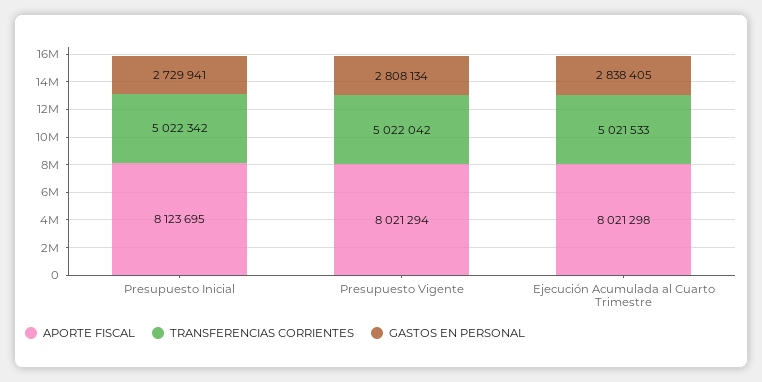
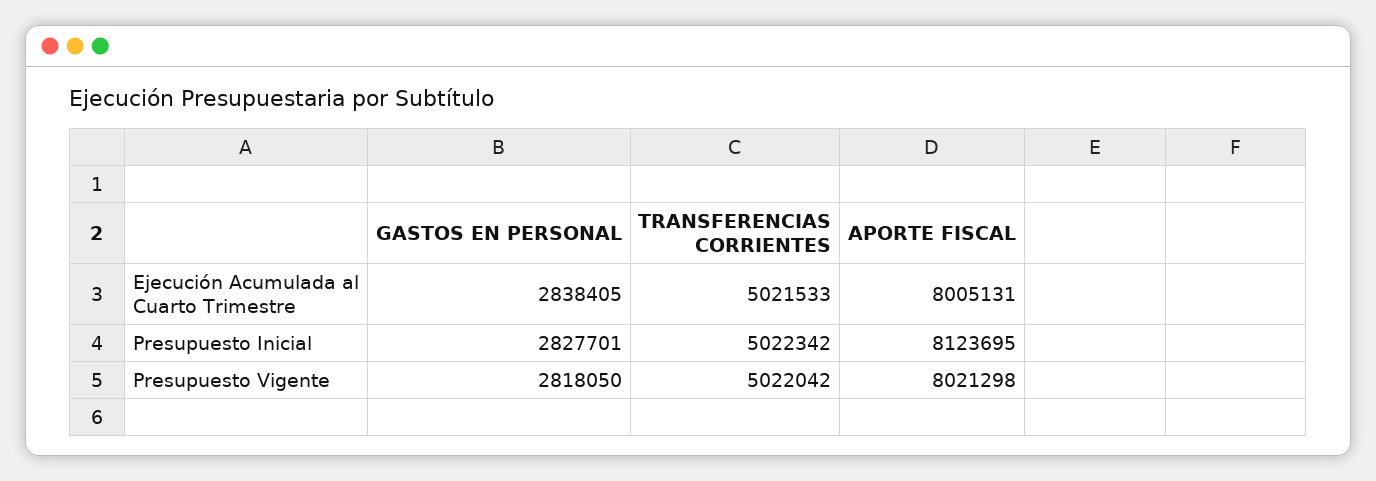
GASTOS EN PERSONAL, Presupuesto Inicial: 2729941 -> 2827701
APORTE FISCAL, Presupuesto Vigente: 8021294 -> 8021298
GASTOS EN PERSONAL, Presupuesto Vigente: 2808134 -> 2818050
APORTE FISCAL, Ejecución Acumulada al Cuarto Trimestre: 8021298 -> 8005131

